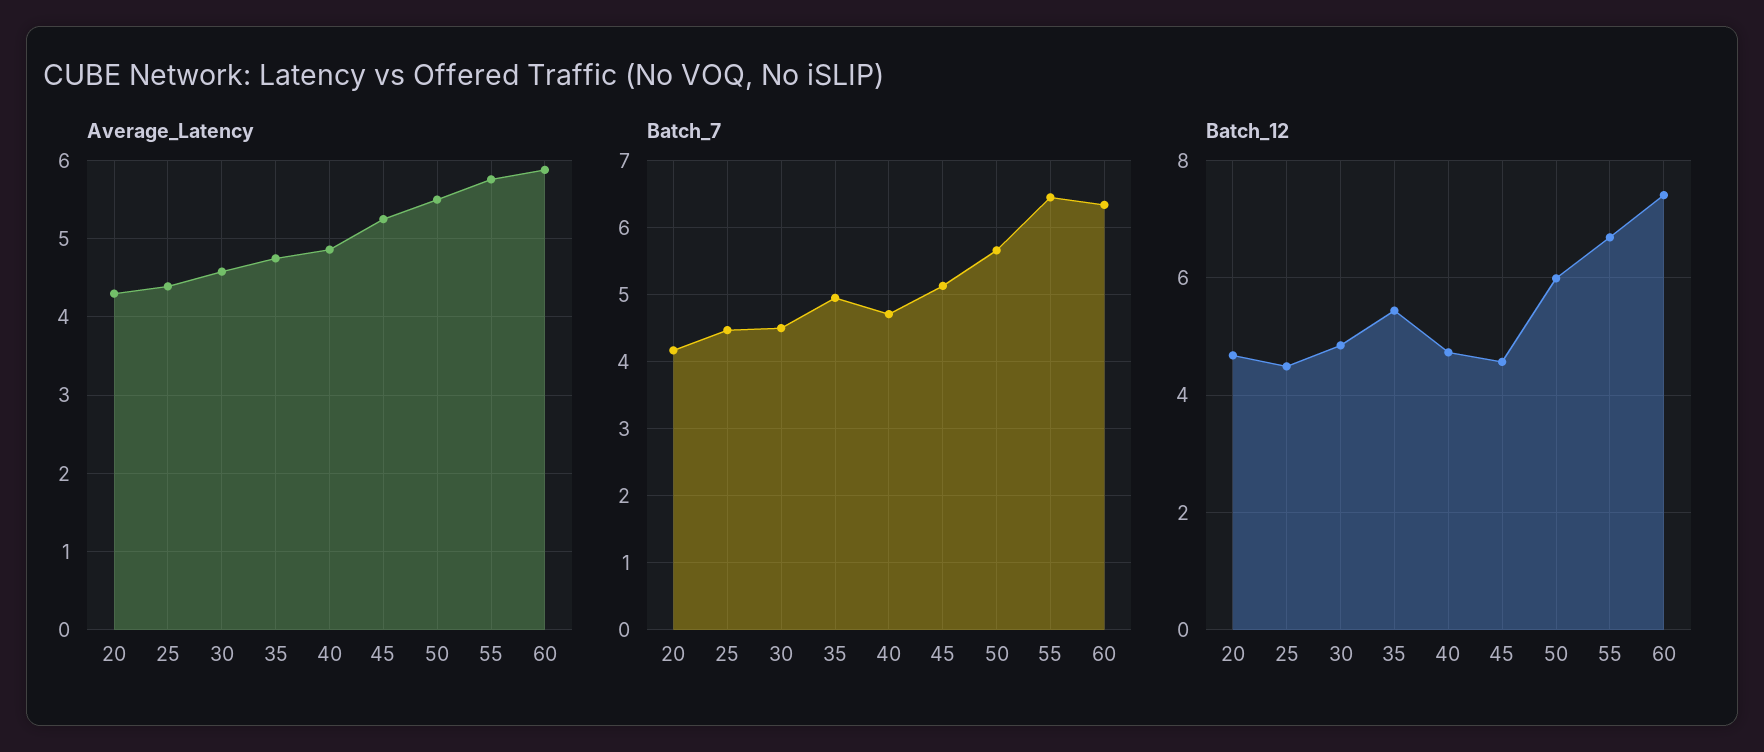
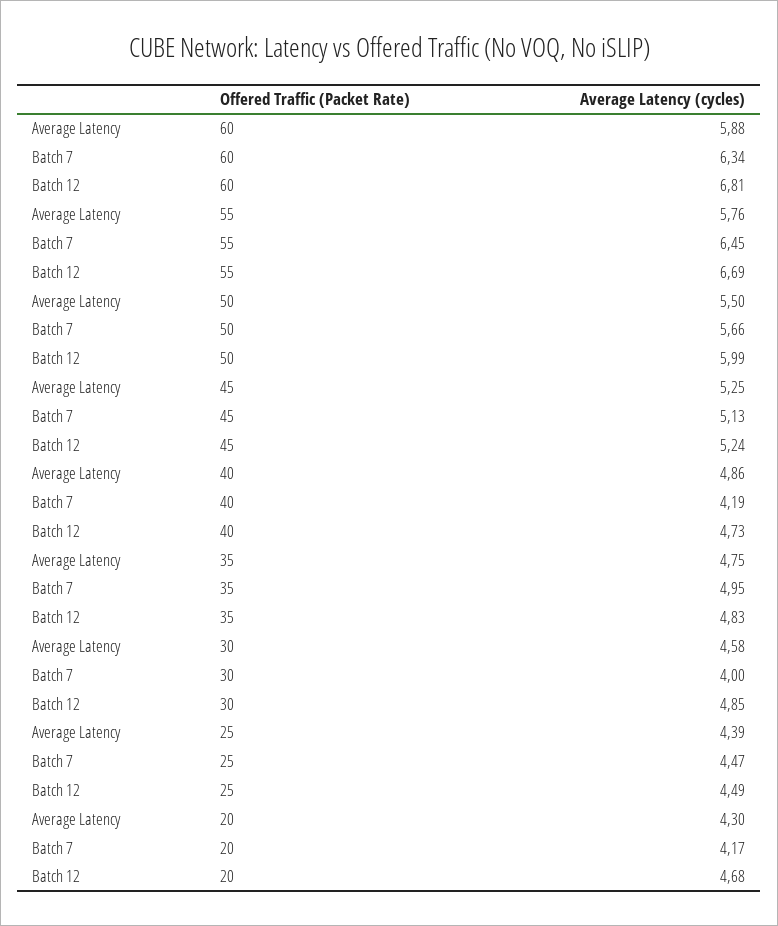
Batch_7, 30: 4.5 -> 4
Batch_7, 40: 4.7 -> 4.19
Batch_12, 35: 5.4 -> 4.83
Batch_12, 45: 4.6 -> 5.24
Batch_12, 60: 7.4 -> 6.81

